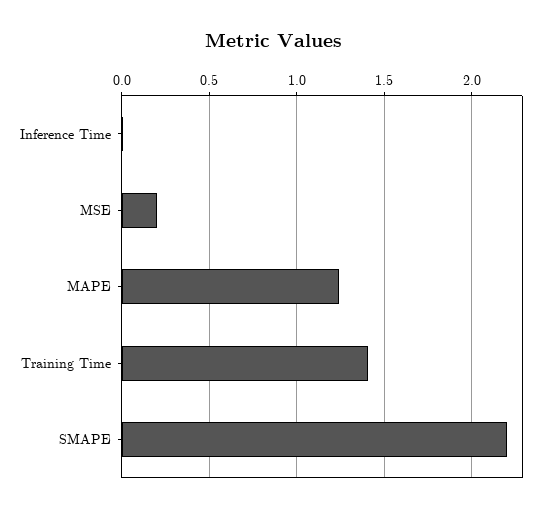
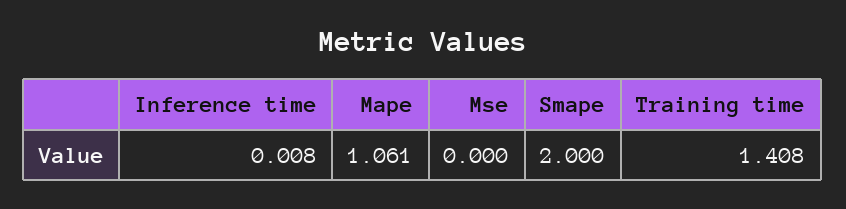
MSE: 0.2 -> 0
MAPE: 1.25 -> 1.061
SMAPE: 2.2 -> 2

